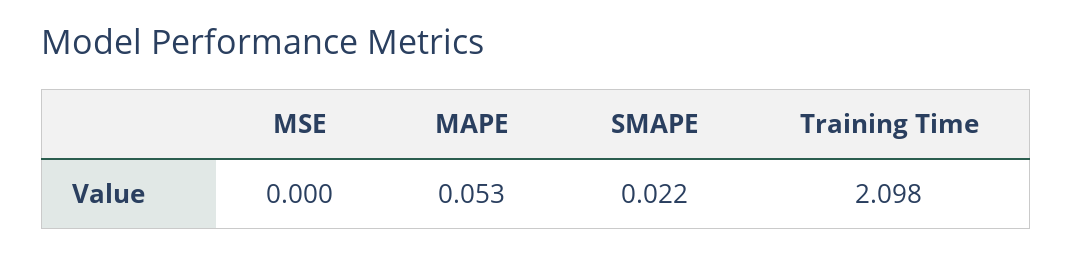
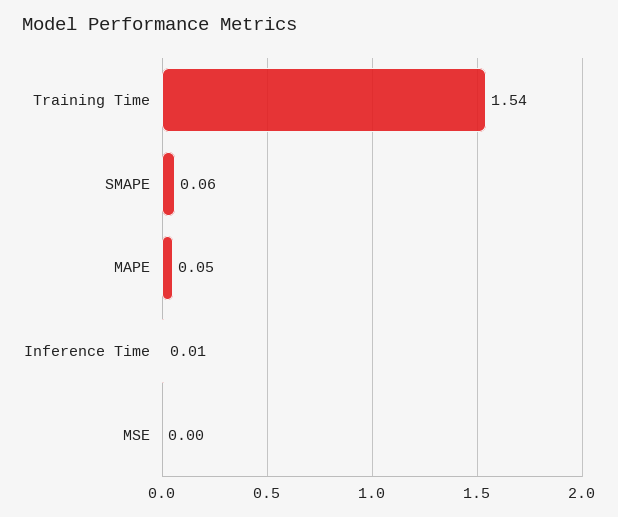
SMAPE: 0.022 -> 0.06
Training Time: 2.098 -> 1.54
Inference Time: none -> 0.01

